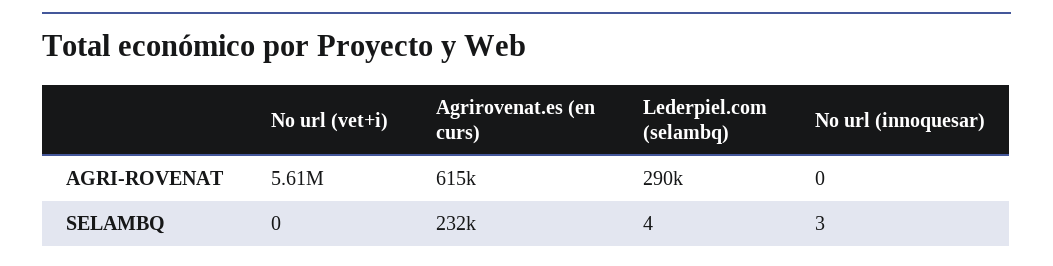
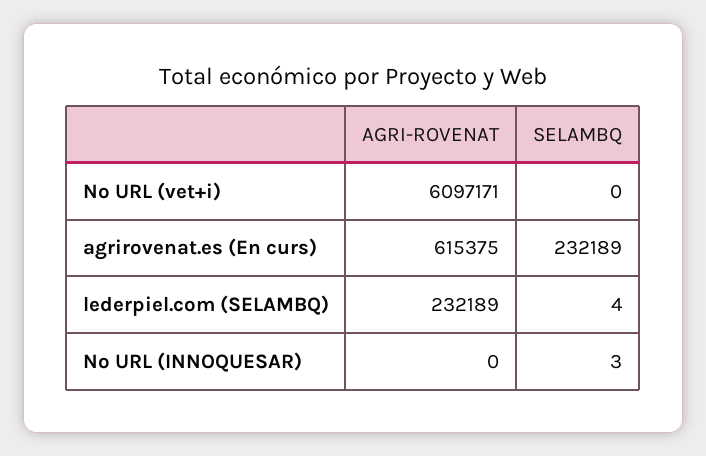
No url (vet+i), AGRI-ROVENAT: 5610000 -> 6097171
Lederpiel.com (selambq), AGRI-ROVENAT: 290000 -> 232189

